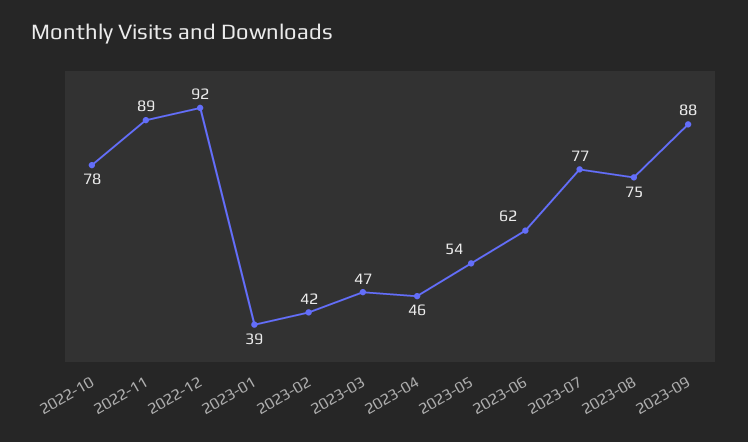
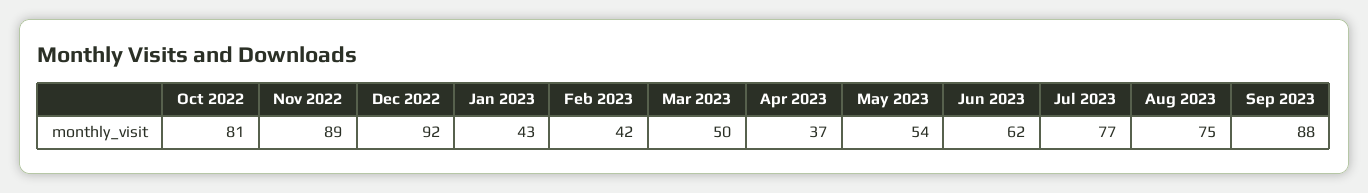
2022-10: 78 -> 81
2023-01: 39 -> 43
2023-03: 47 -> 50
2023-04: 46 -> 37

